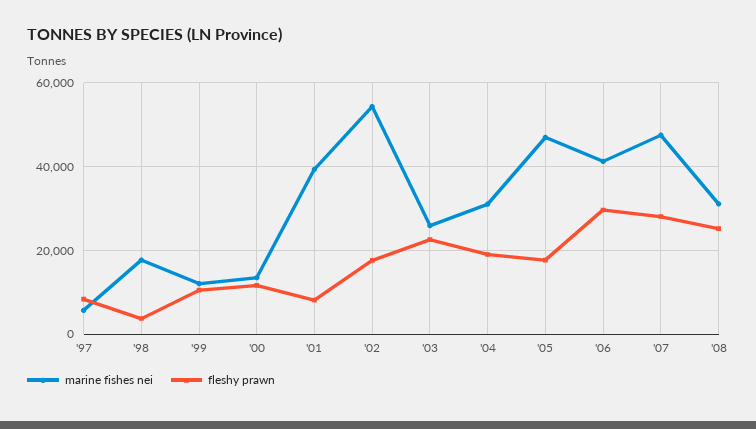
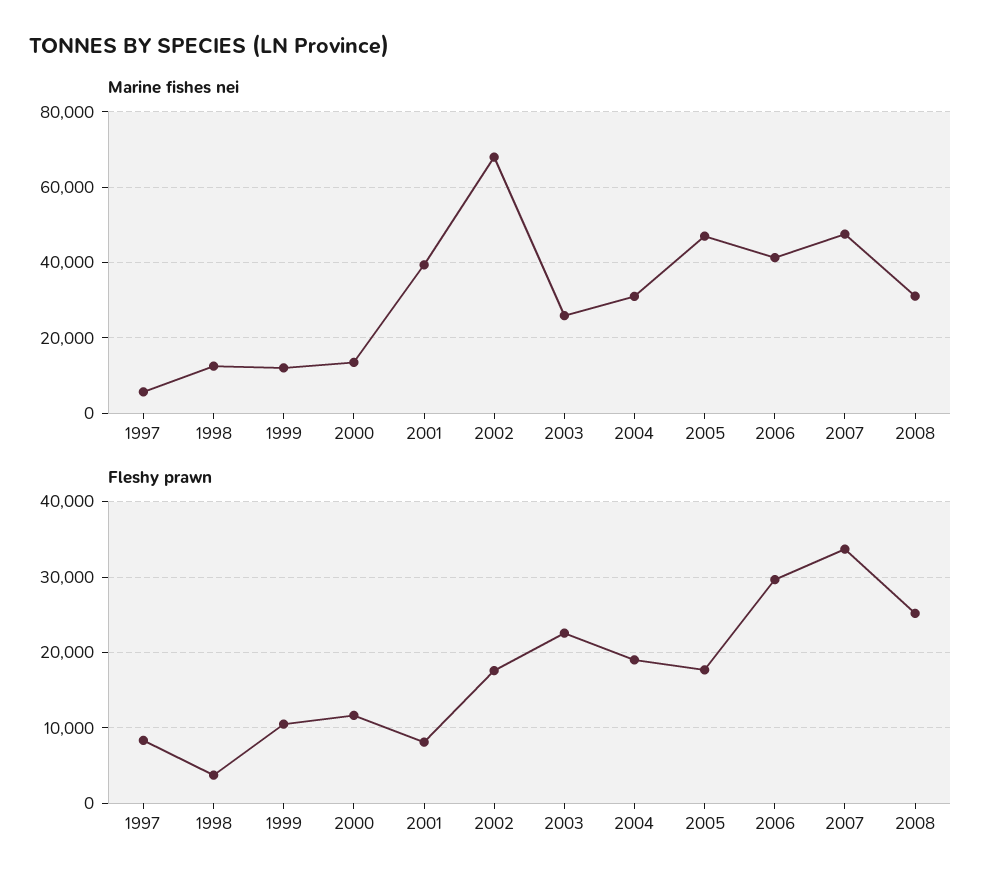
marine fishes nei, '98: 18000 -> 12000
marine fishes nei, '02: 54000 -> 68000
fleshy prawn, '07: 28000 -> 34000

